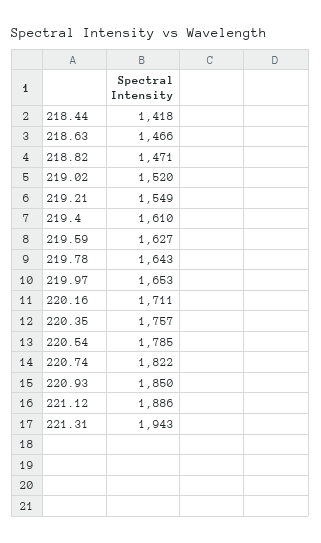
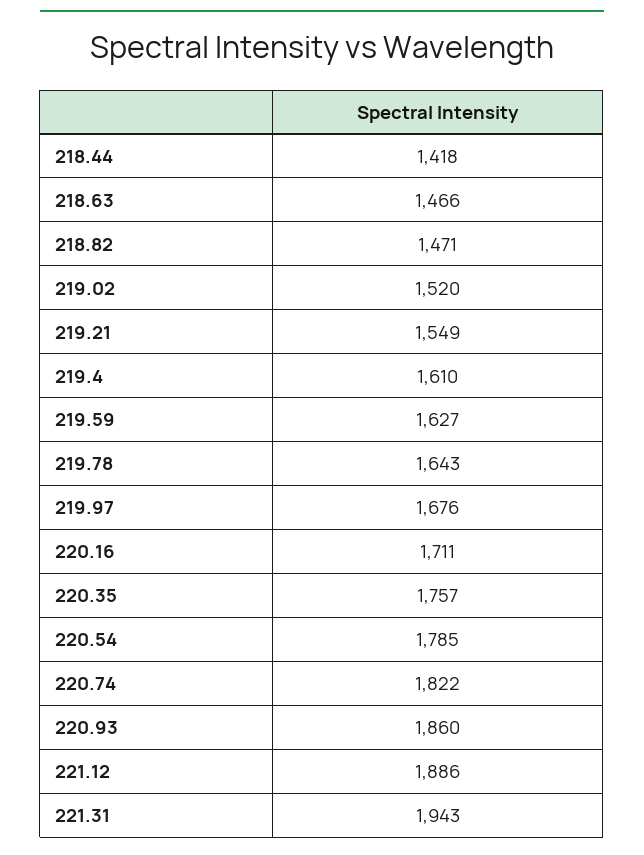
219.97: 1653 -> 1676
220.93: 1850 -> 1860

